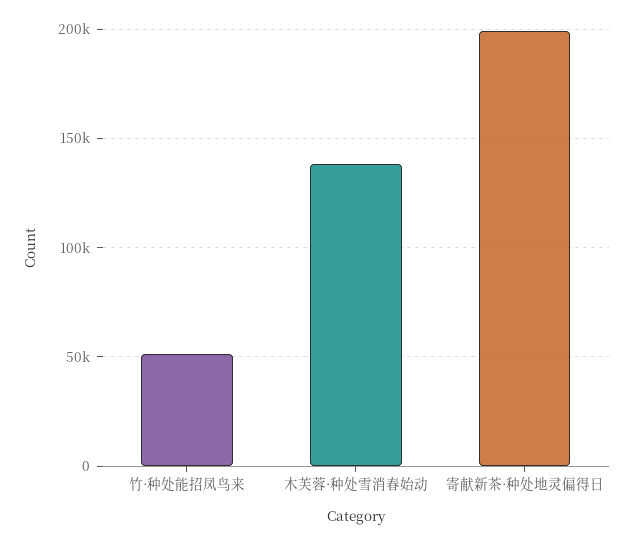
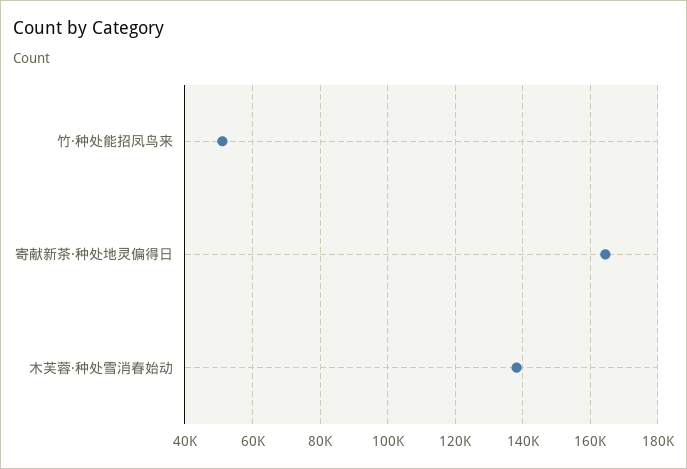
寄献新茶·种处地灵偏得日: 200000 -> 164000

